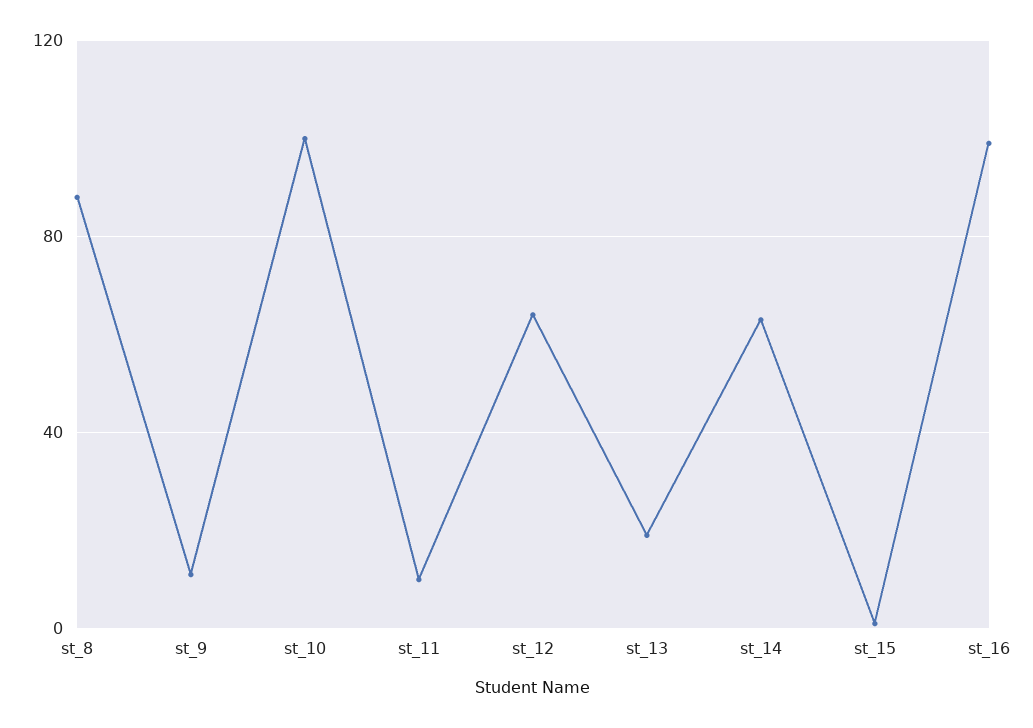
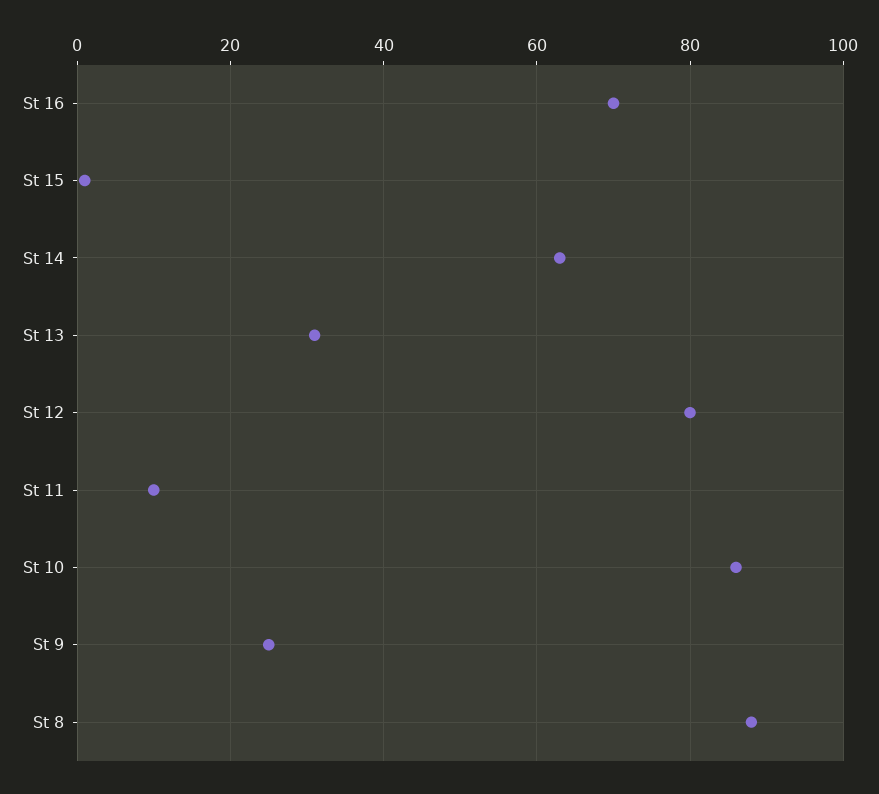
st_9: 10 -> 25
st_10: 100 -> 85
st_12: 65 -> 80
st_13: 20 -> 30
st_16: 100 -> 70

